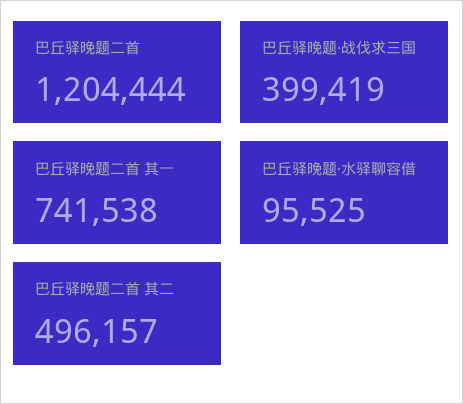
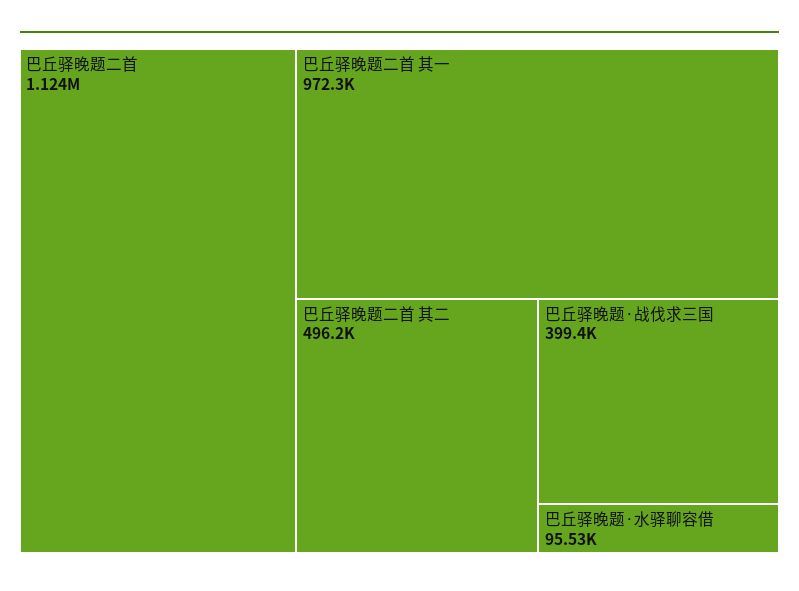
巴丘驿晚题二首: 1204444 -> 1124000
巴丘驿晚题二首 其一: 741538 -> 972300

